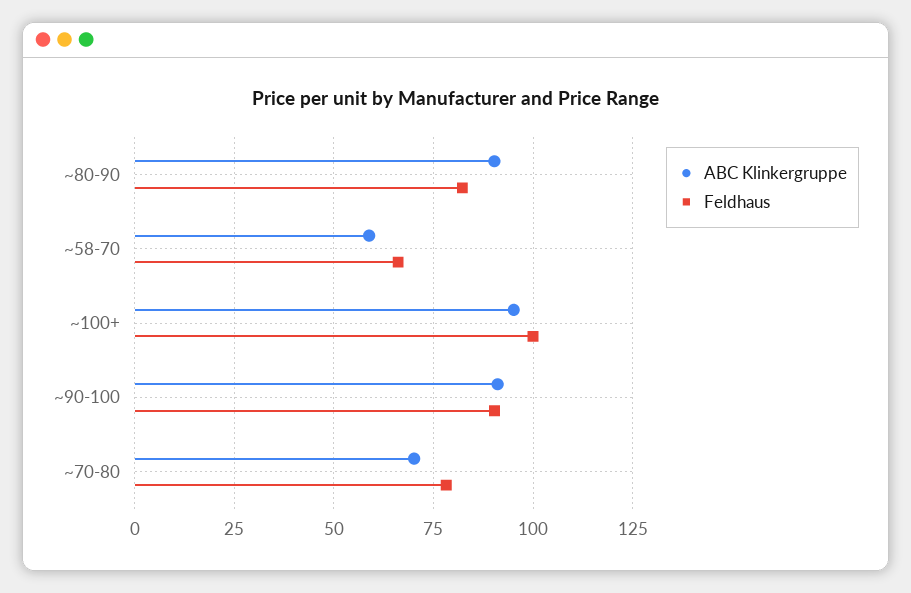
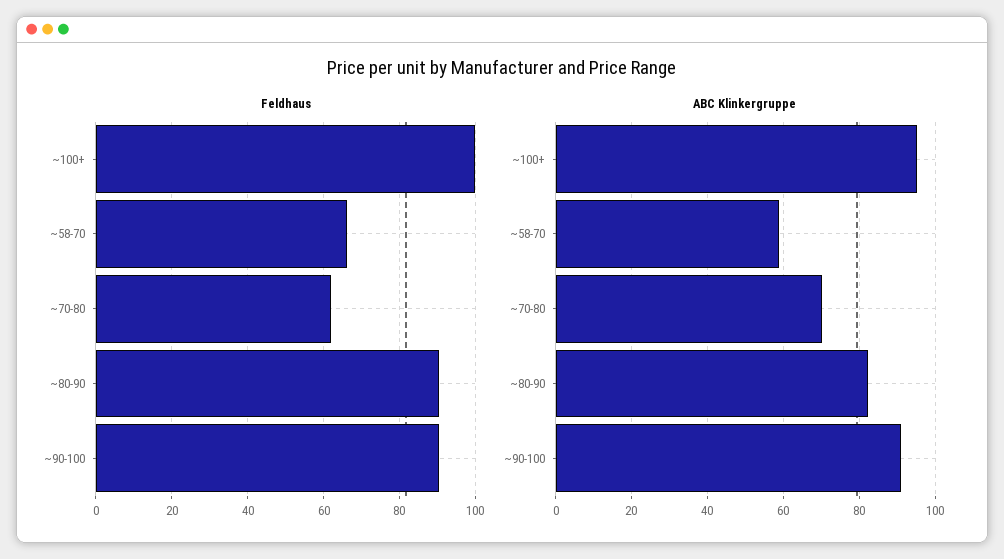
ABC Klinkergruppe, ~80-90: 90 -> 82
Feldhaus, ~80-90: 82.5 -> 90
Feldhaus, ~70-80: 77.5 -> 62

